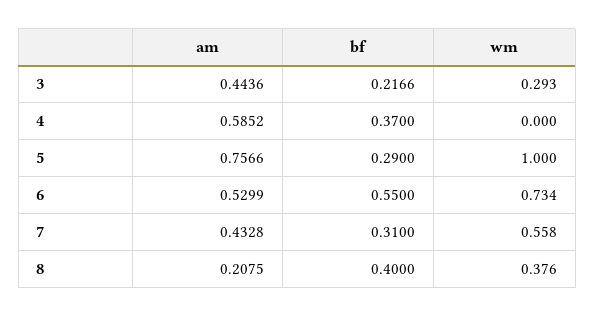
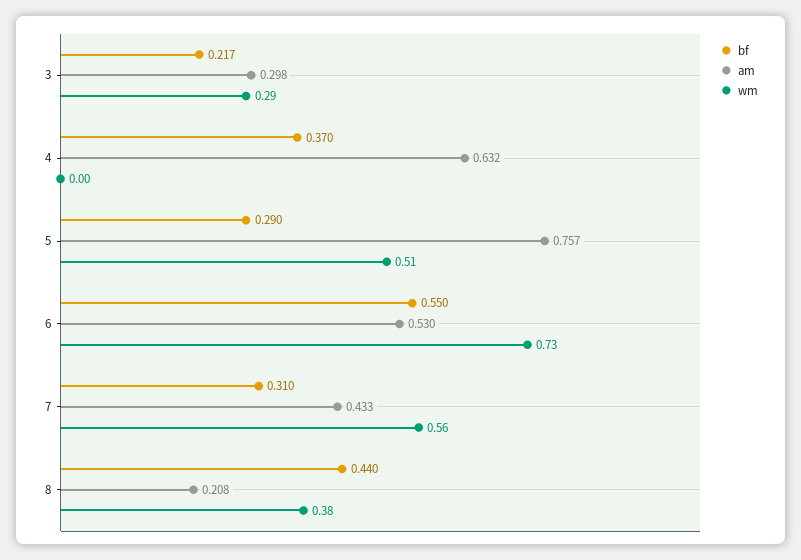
am, 3: 0.4436 -> 0.298
am, 4: 0.5852 -> 0.632
wm, 5: 1 -> 0.51
bf, 8: 0.4 -> 0.44

